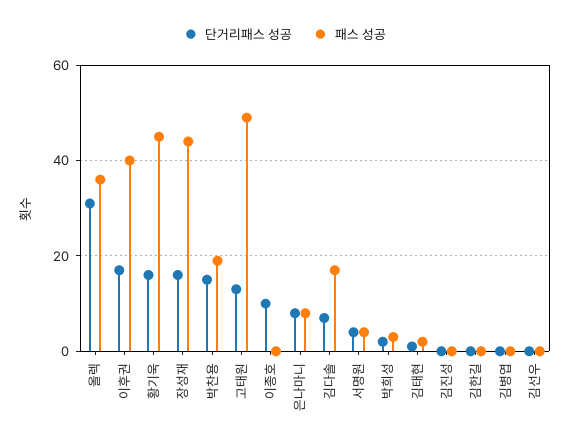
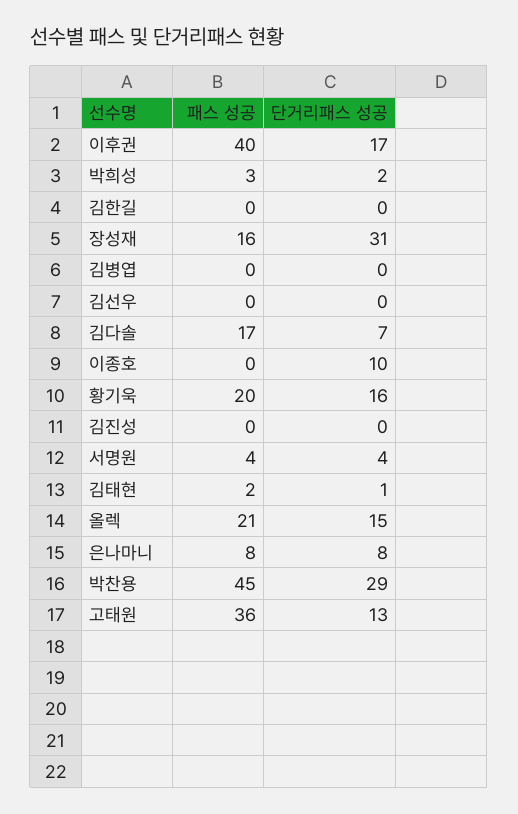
단거리패스 성공, 올렉: 30 -> 15
패스 성공, 올렉: 35 -> 21
패스 성공, 황기욱: 45 -> 20
단거리패스 성공, 장성재: 15 -> 31
패스 성공, 장성재: 45 -> 16
단거리패스 성공, 박찬용: 15 -> 29
패스 성공, 박찬용: 20 -> 45
패스 성공, 고태원: 50 -> 36

